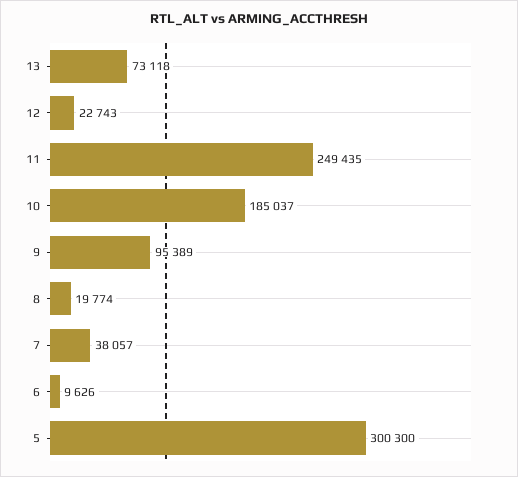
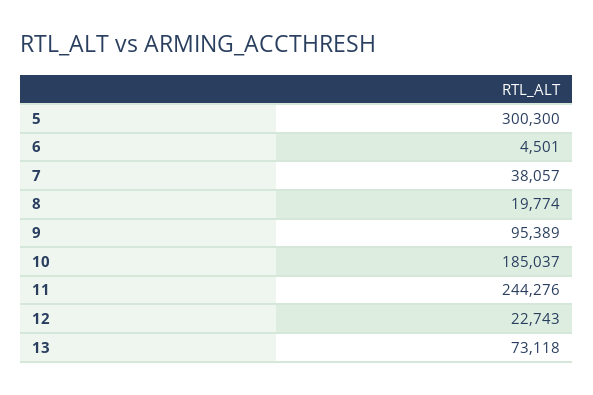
11: 249435 -> 244276
6: 9626 -> 4501

